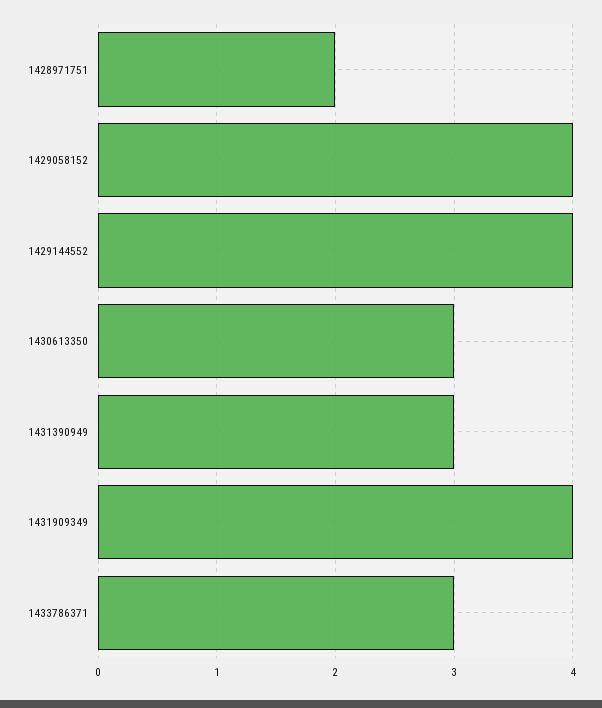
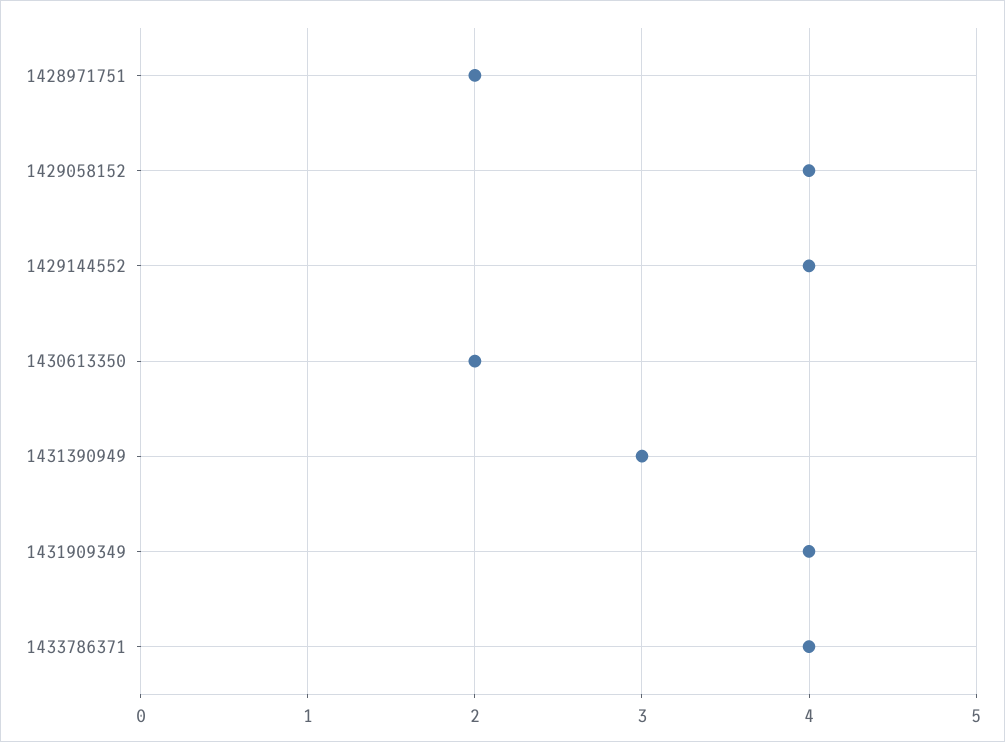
1430613350: 3 -> 2
1433786371: 3 -> 4

